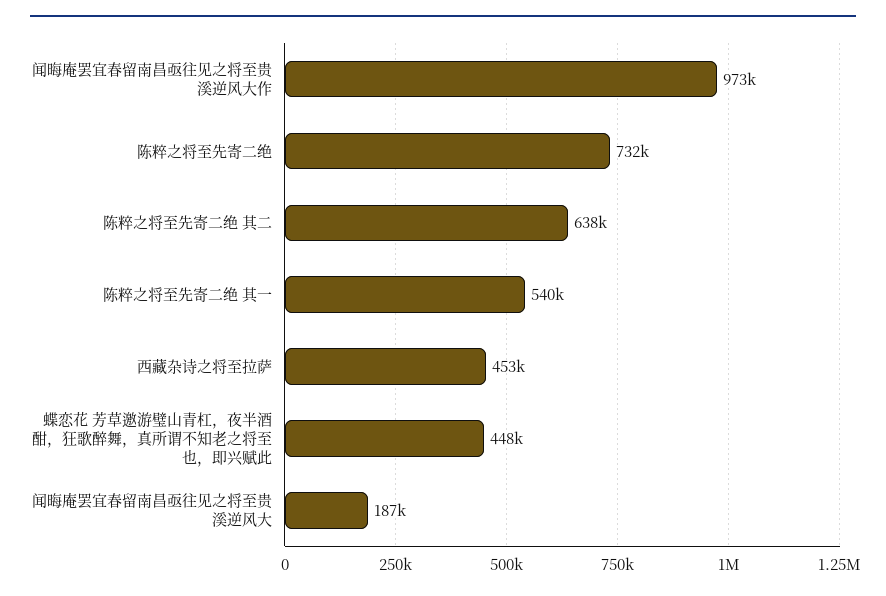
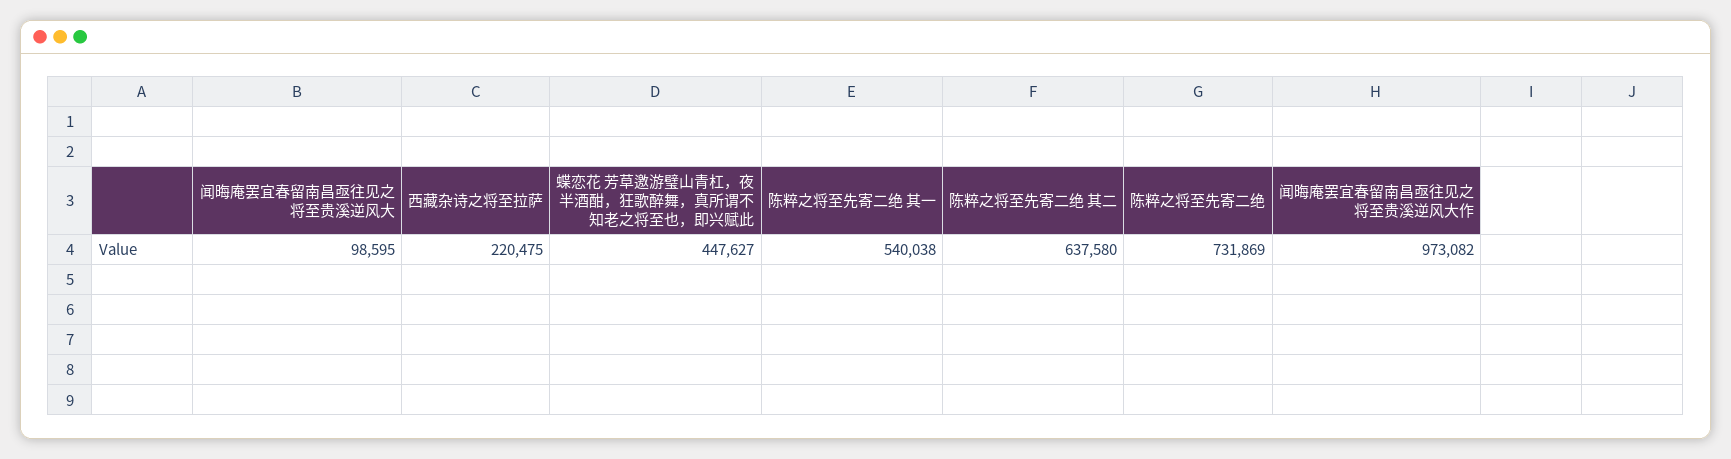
西藏杂诗之将至拉萨: 453000 -> 220475
闻晦庵罢宜春留南昌亟往见之将至贵溪逆风大: 187000 -> 98595

